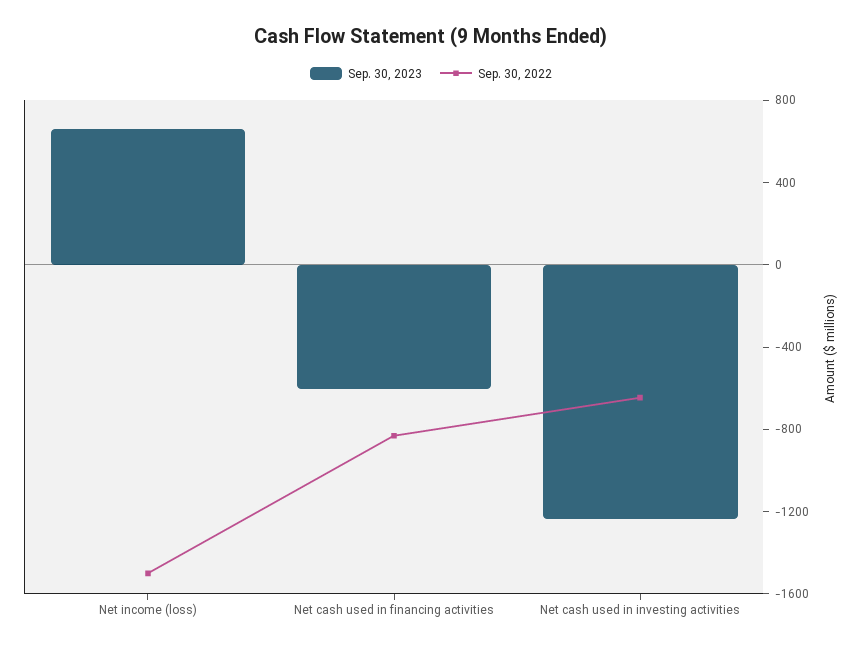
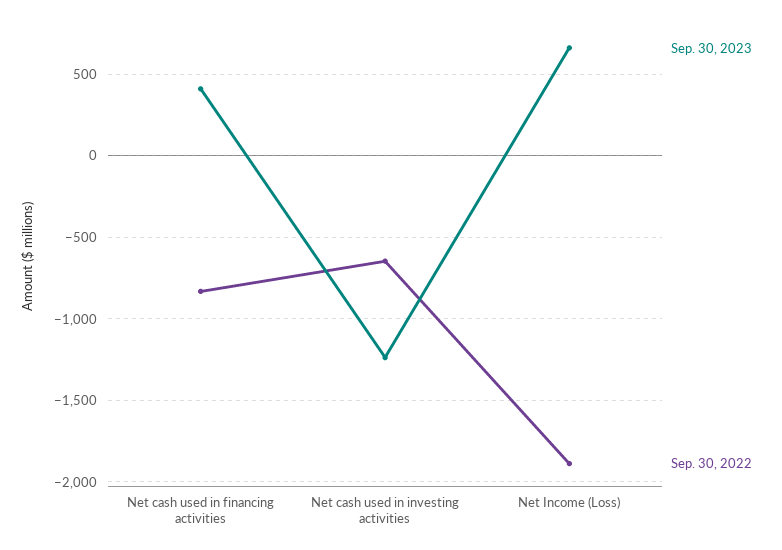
Sep. 30, 2022, Net income (loss): -1500 -> -1900
Sep. 30, 2023, Net cash used in financing activities: -600 -> 400

